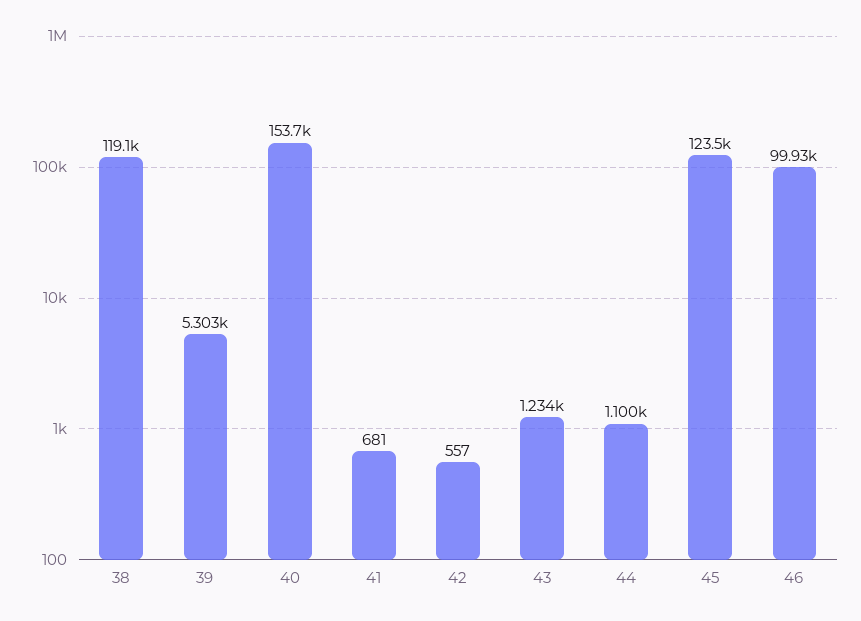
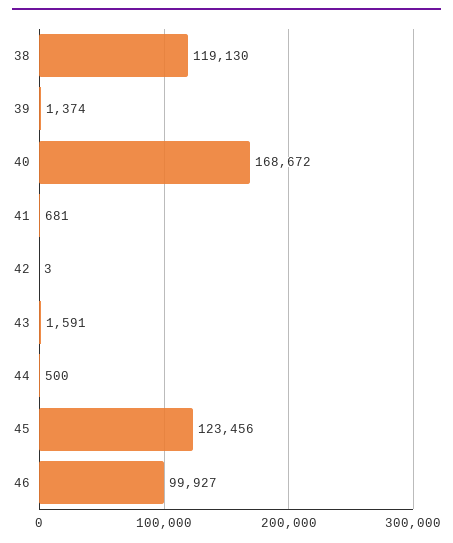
39: 5303 -> 1374
40: 153700 -> 168672
42: 557 -> 3
43: 1234 -> 1591
44: 1100 -> 500

